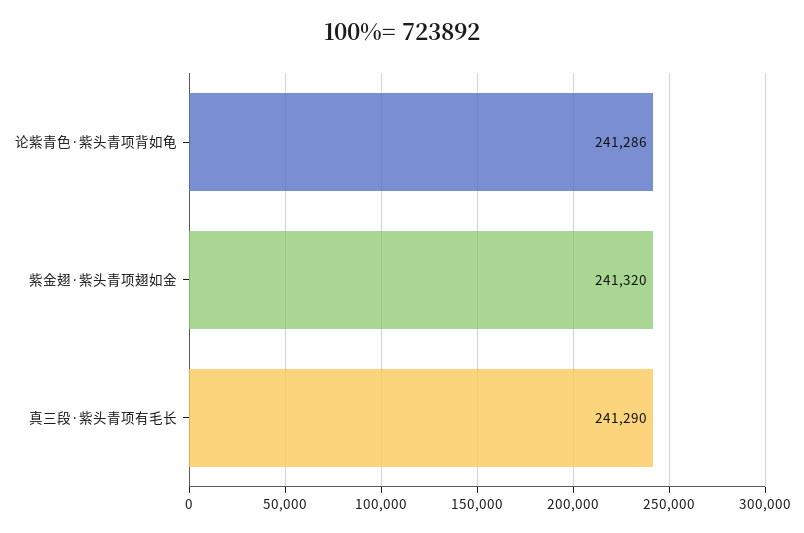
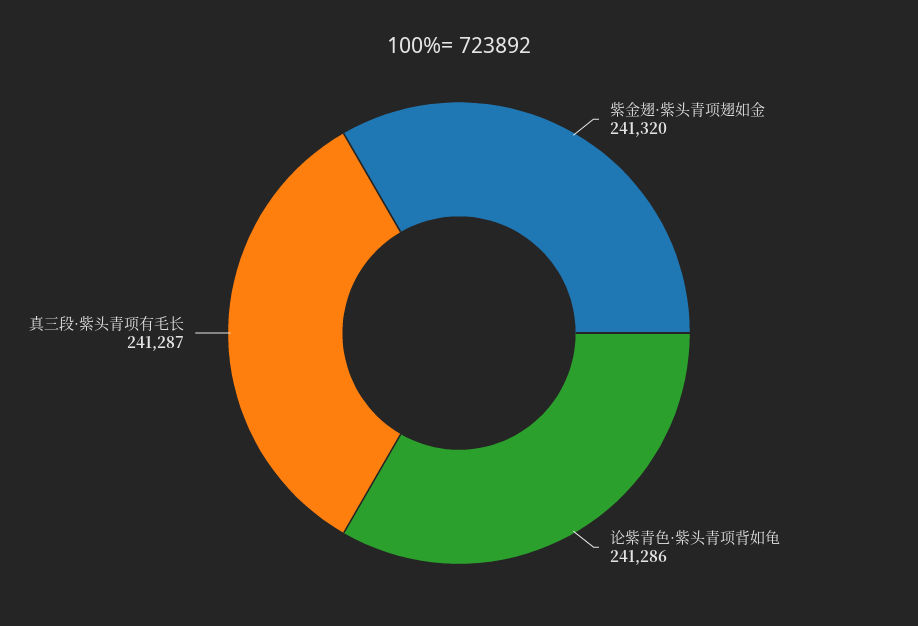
真三段·紫头青项有毛长: 241290 -> 241287

